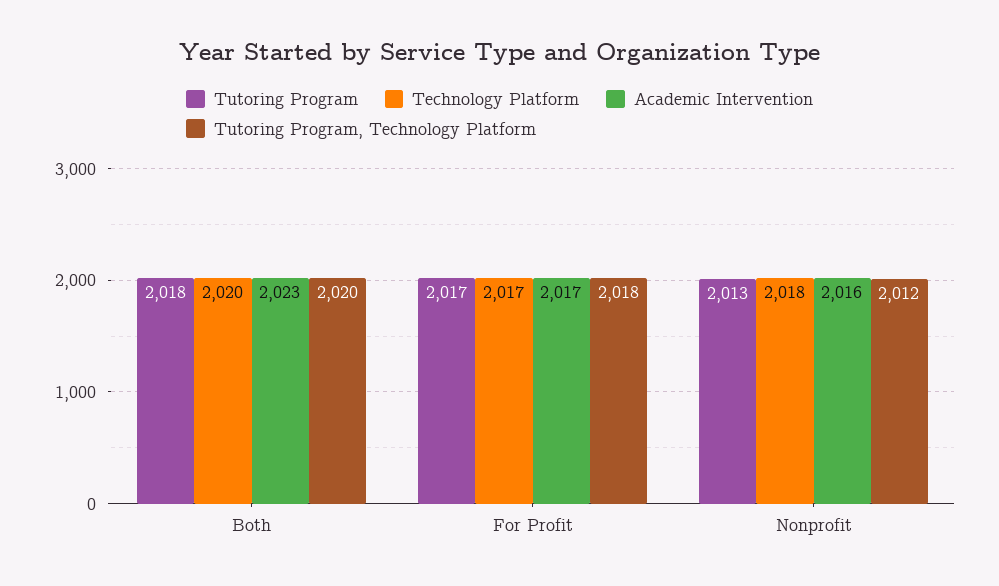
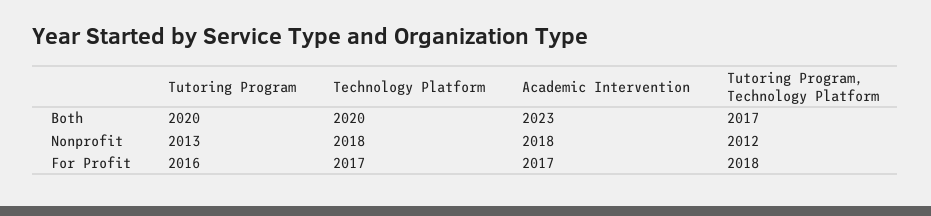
Tutoring Program, Both: 2018 -> 2020
Tutoring Program, Technology Platform, Both: 2020 -> 2017
Tutoring Program, For Profit: 2017 -> 2016
Academic Intervention, Nonprofit: 2016 -> 2018

